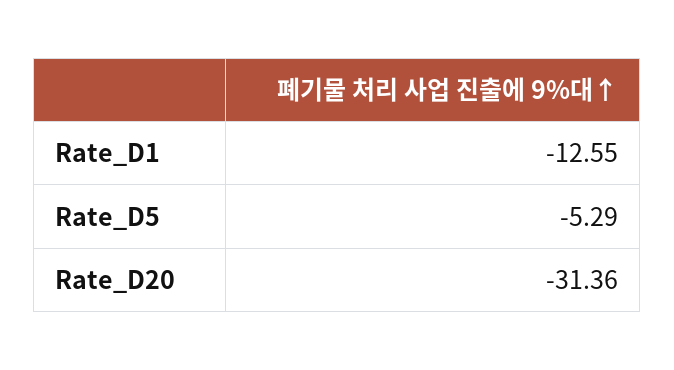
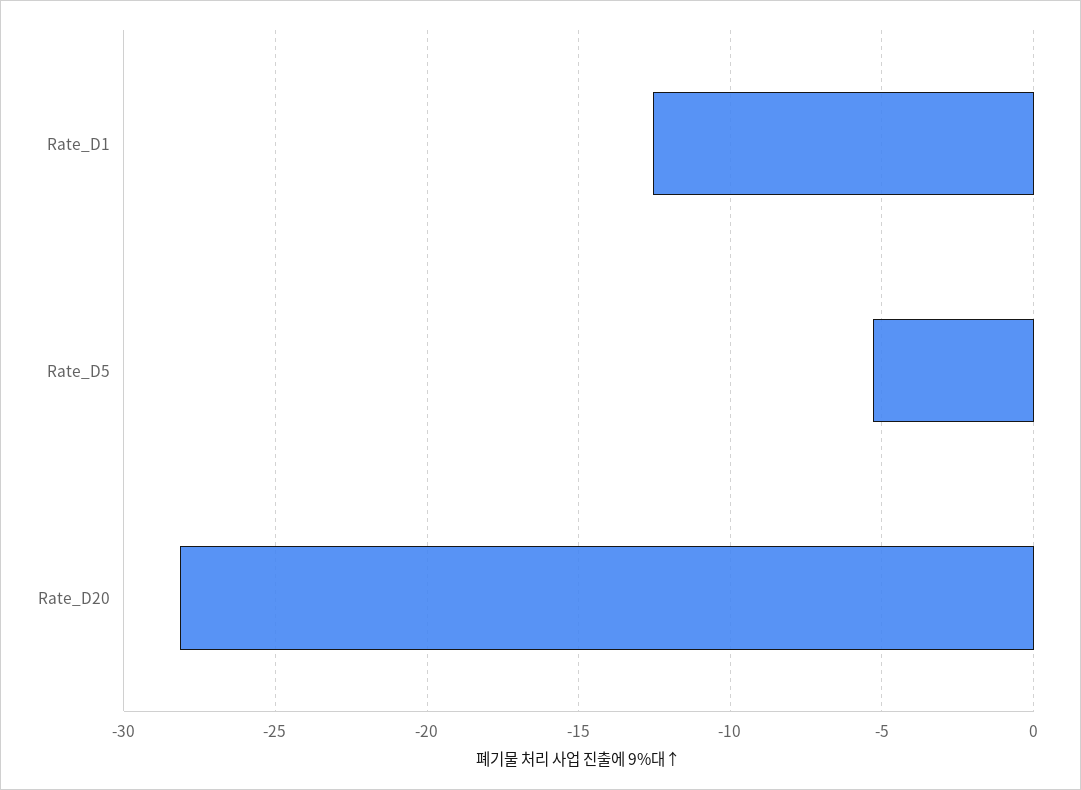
Rate_D20: -31.36 -> -28

